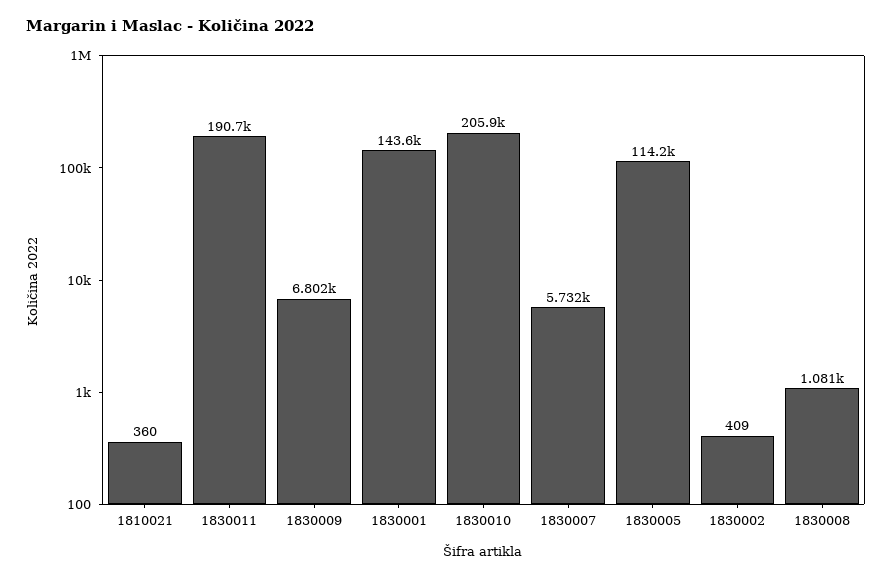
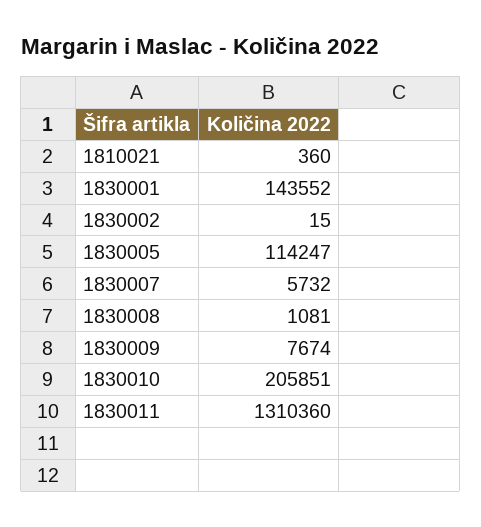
1830011: 190700 -> 1310360
1830009: 6802 -> 7674
1830002: 409 -> 15

